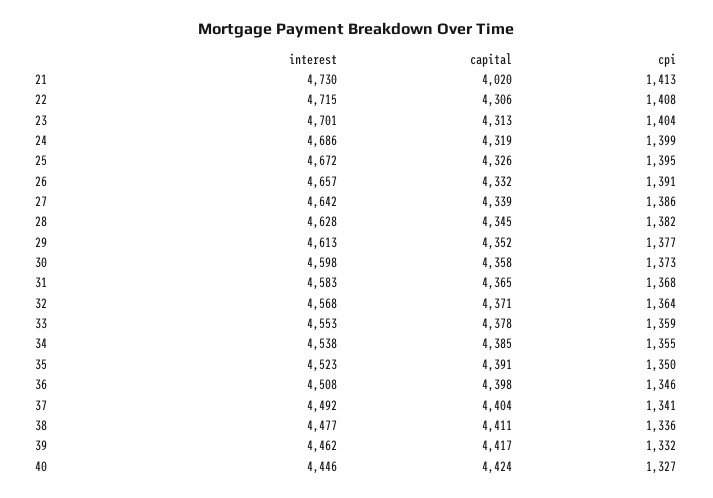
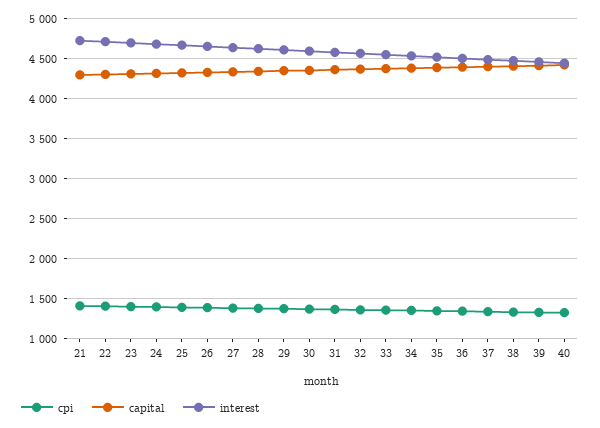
capital, 21: 4020 -> 4300

